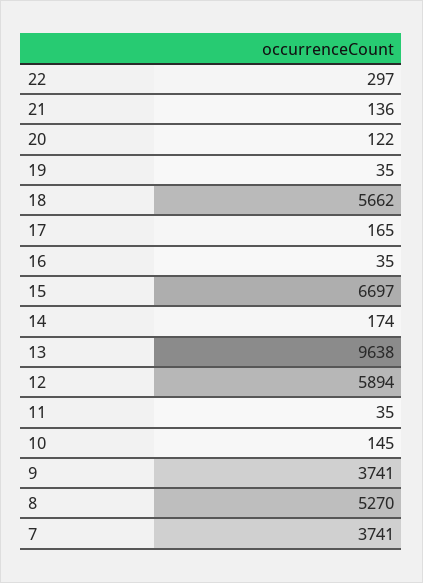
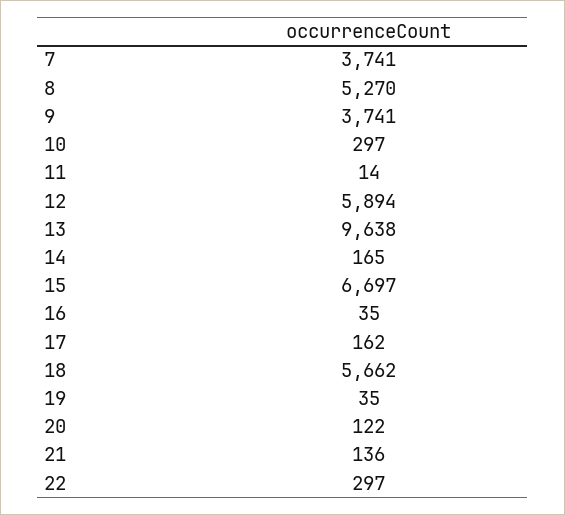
17: 165 -> 162
14: 174 -> 165
11: 35 -> 14
10: 145 -> 297

